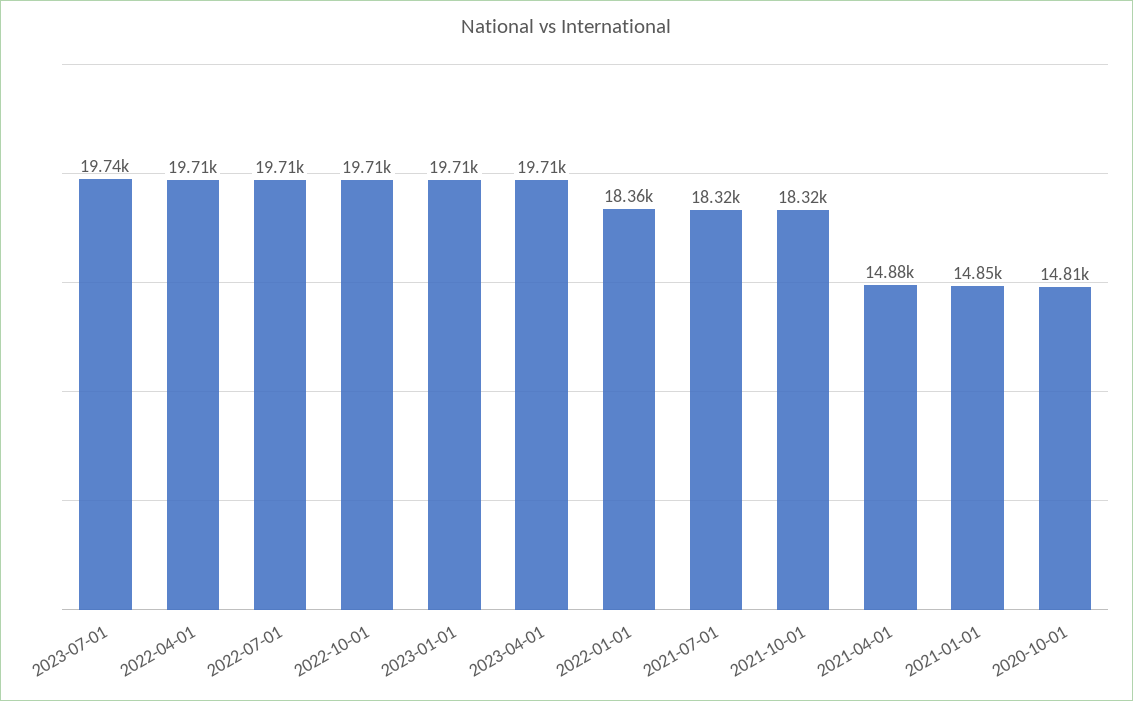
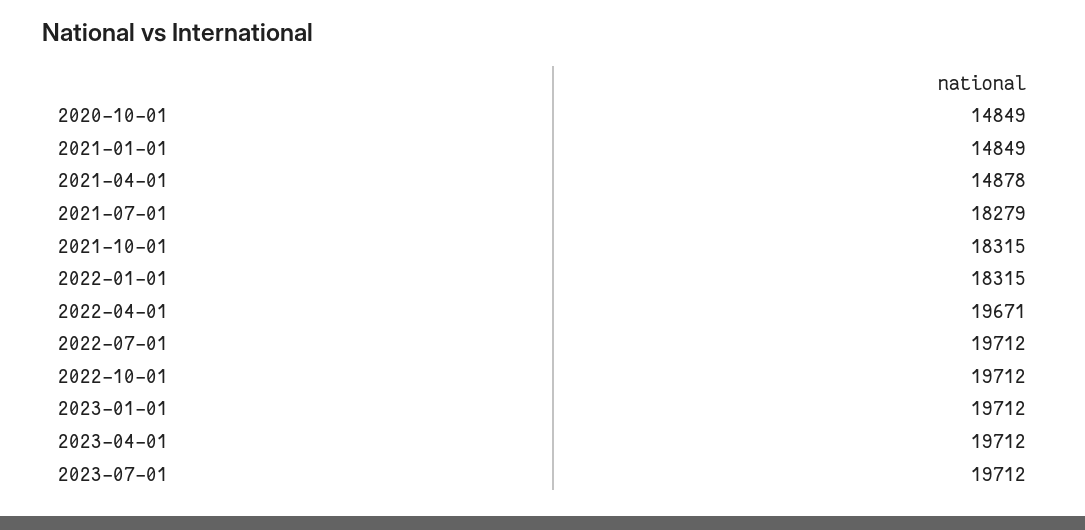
2023-07-01: 19740 -> 19712
2022-04-01: 19710 -> 19671
2022-01-01: 18360 -> 18315
2021-07-01: 18320 -> 18279
2020-10-01: 14810 -> 14849

